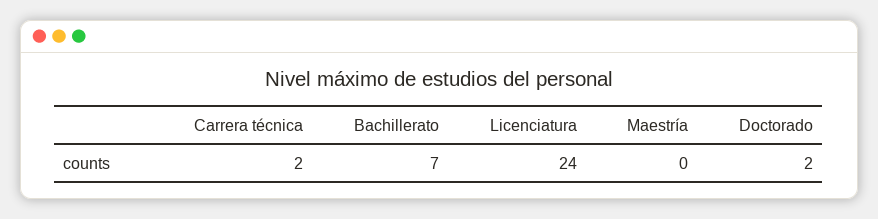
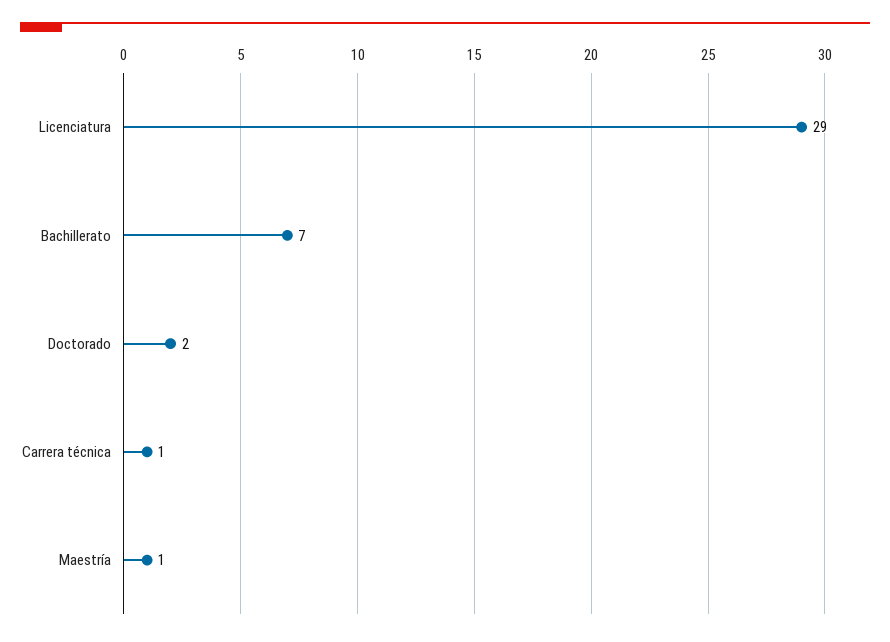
Carrera técnica: 2 -> 1
Licenciatura: 24 -> 29
Maestría: 0 -> 1

